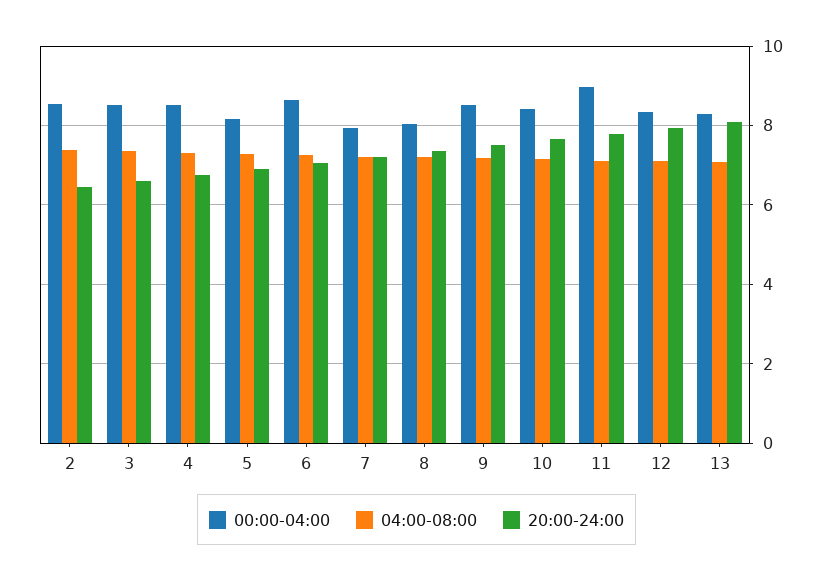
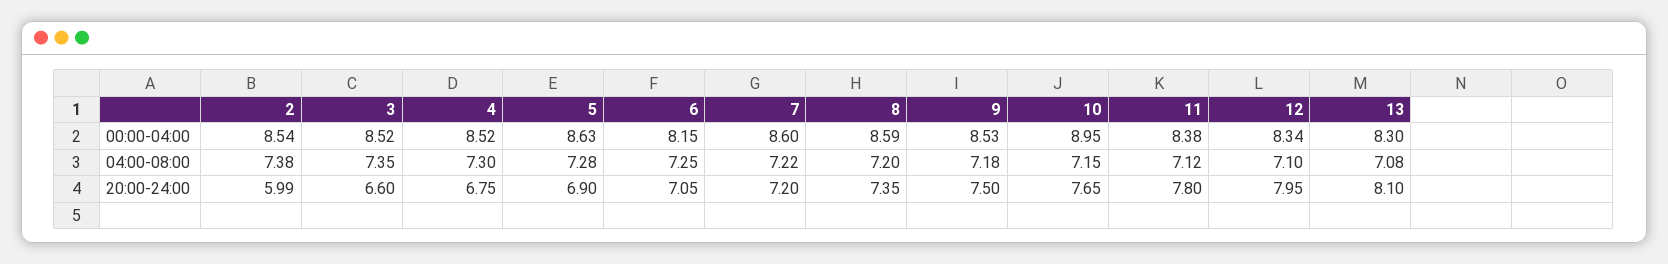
20:00-24:00, 2: 6.4 -> 5.99
00:00-04:00, 5: 8.2 -> 8.63
00:00-04:00, 6: 8.6 -> 8.15
00:00-04:00, 7: 8 -> 8.6
00:00-04:00, 8: 8 -> 8.59
00:00-04:00, 10: 8.4 -> 8.95
00:00-04:00, 11: 9 -> 8.38

